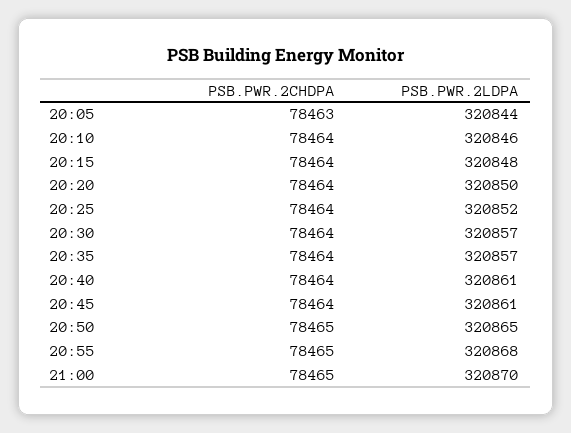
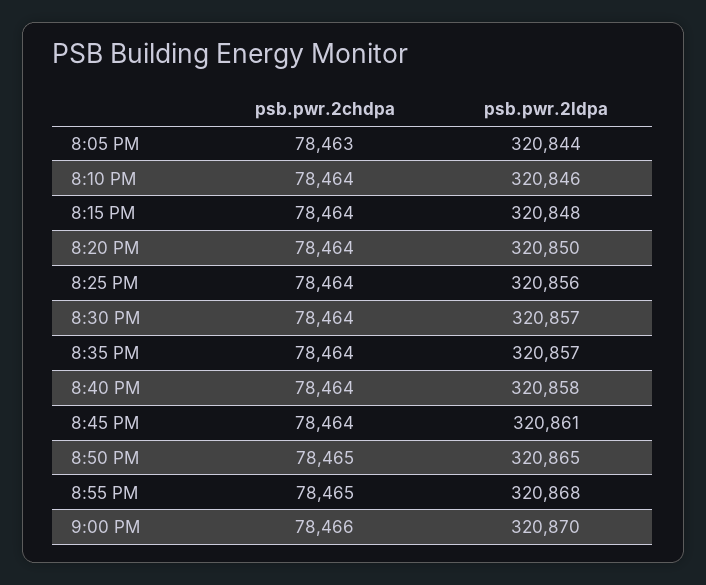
PSB.PWR.2LDPA, 20:25: 320852 -> 320856
PSB.PWR.2LDPA, 20:40: 320861 -> 320858
PSB.PWR.2CHDPA, 21:00: 78465 -> 78466

